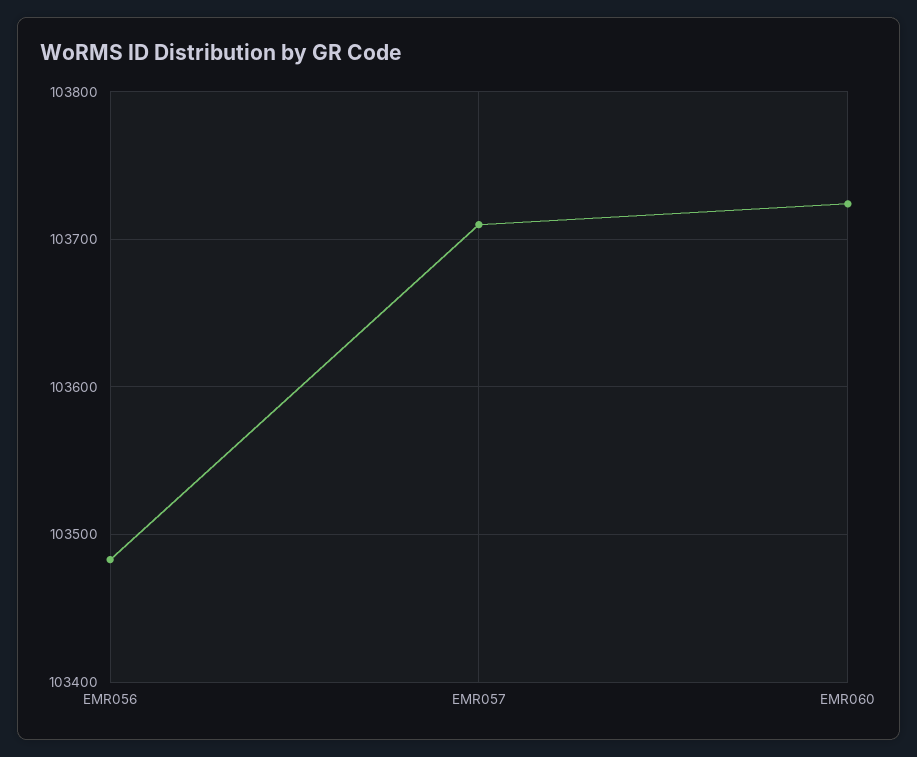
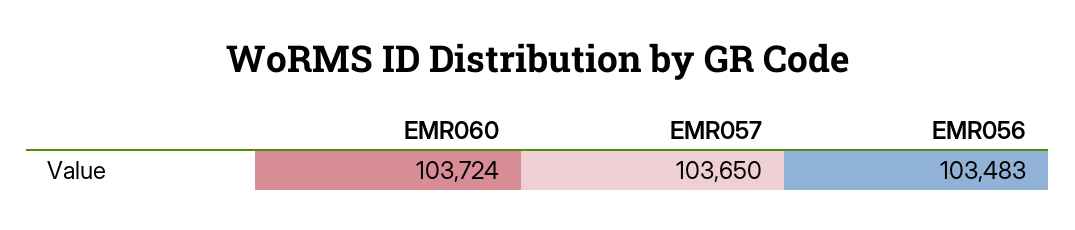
EMR057: 103710 -> 103650

